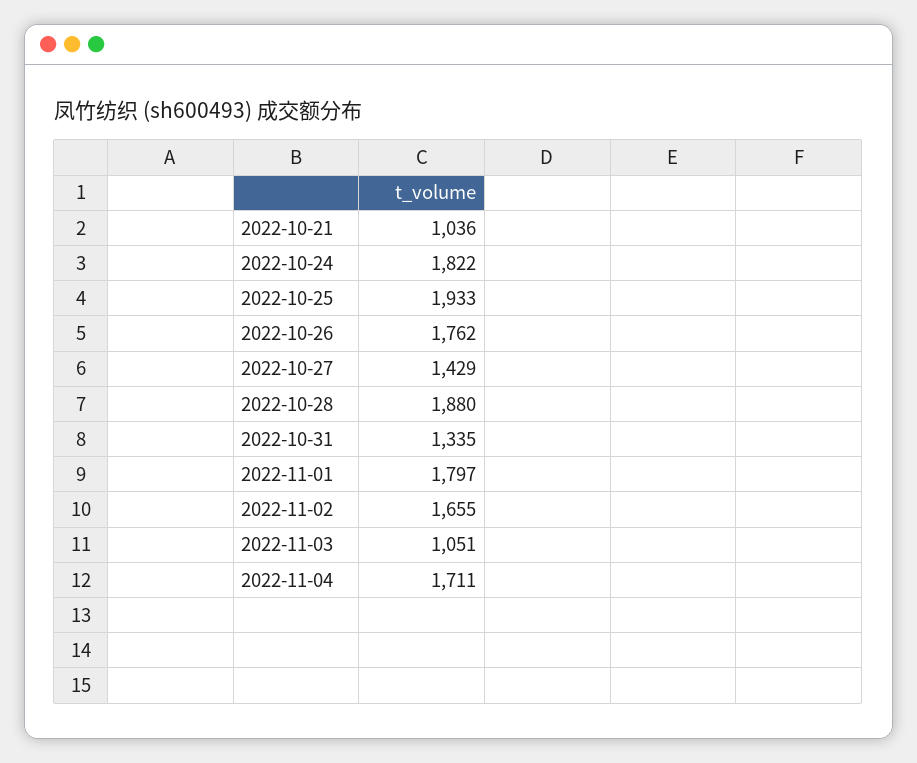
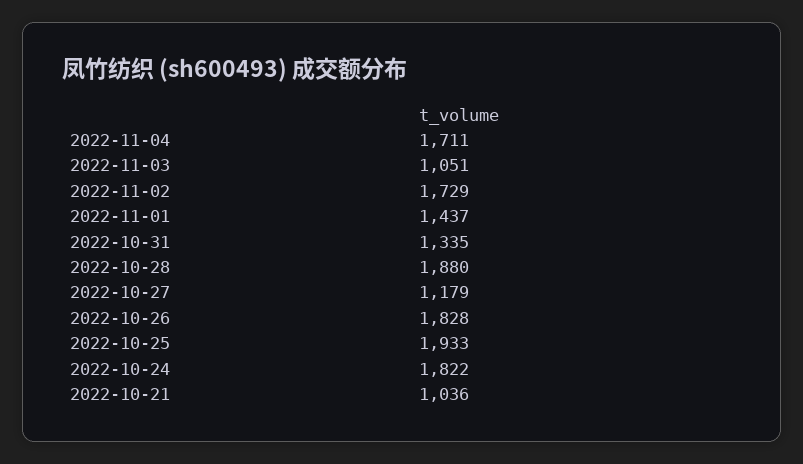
2022-10-26: 1762 -> 1828
2022-10-27: 1429 -> 1179
2022-11-01: 1797 -> 1437
2022-11-02: 1655 -> 1729

